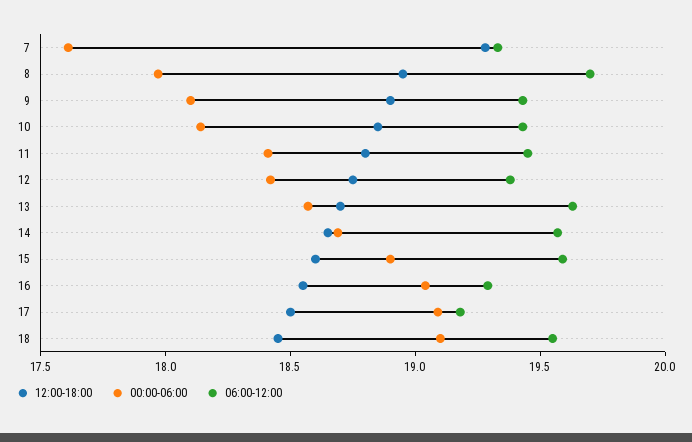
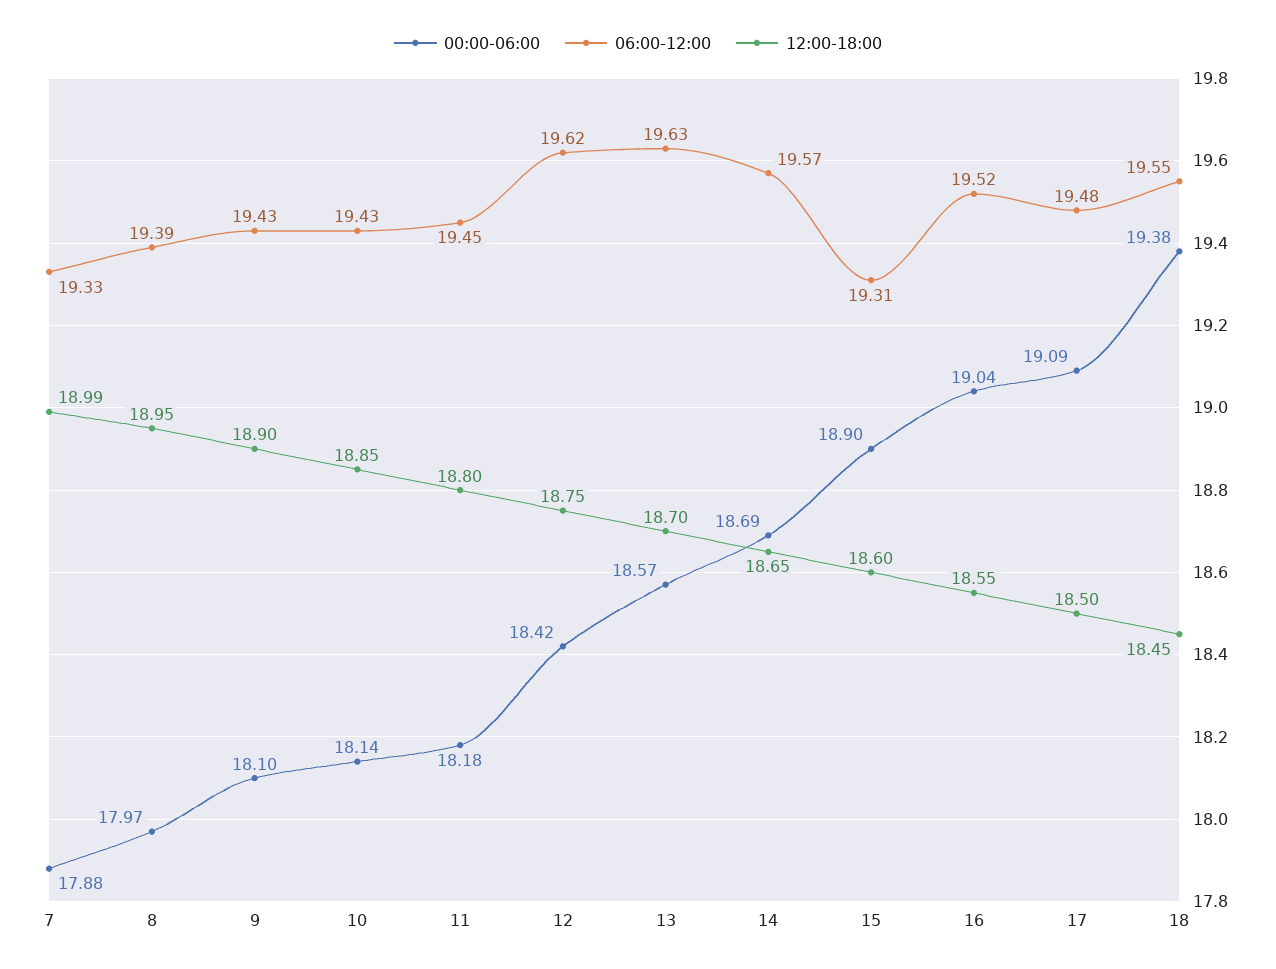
12:00-18:00, 7: 19.3 -> 18.99
00:00-06:00, 7: 17.6 -> 17.88
06:00-12:00, 8: 19.7 -> 19.39
00:00-06:00, 11: 18.4 -> 18.18
06:00-12:00, 12: 19.4 -> 19.62
06:00-12:00, 15: 19.6 -> 19.31
06:00-12:00, 16: 19.3 -> 19.52
06:00-12:00, 17: 19.2 -> 19.48
00:00-06:00, 18: 19.1 -> 19.38

